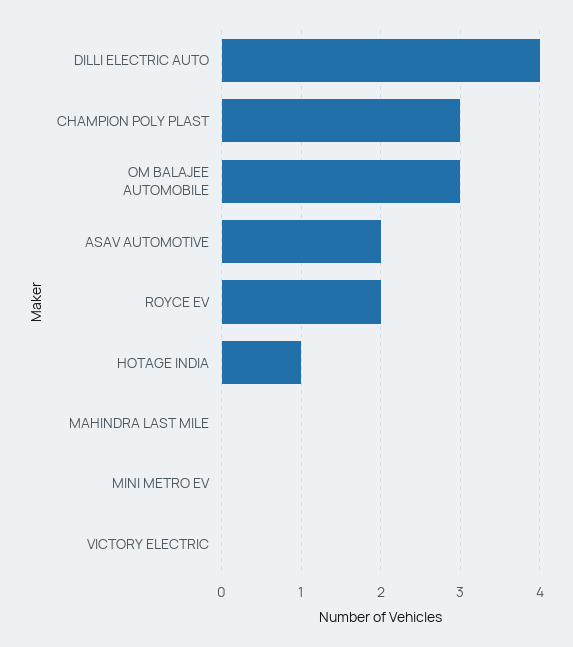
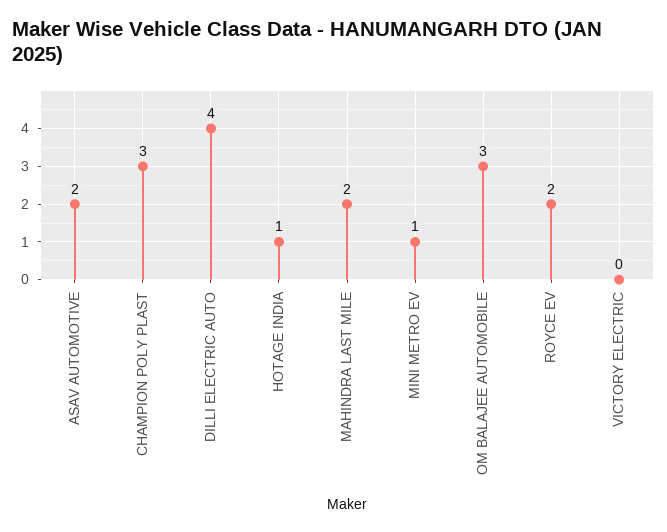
MAHINDRA LAST MILE: 0 -> 2
MINI METRO EV: 0 -> 1

